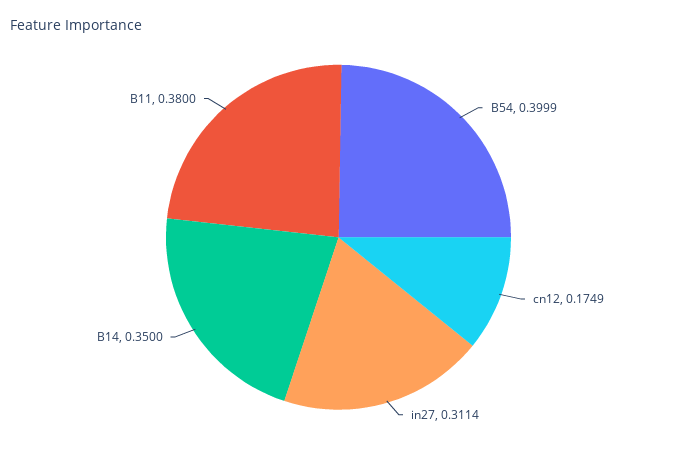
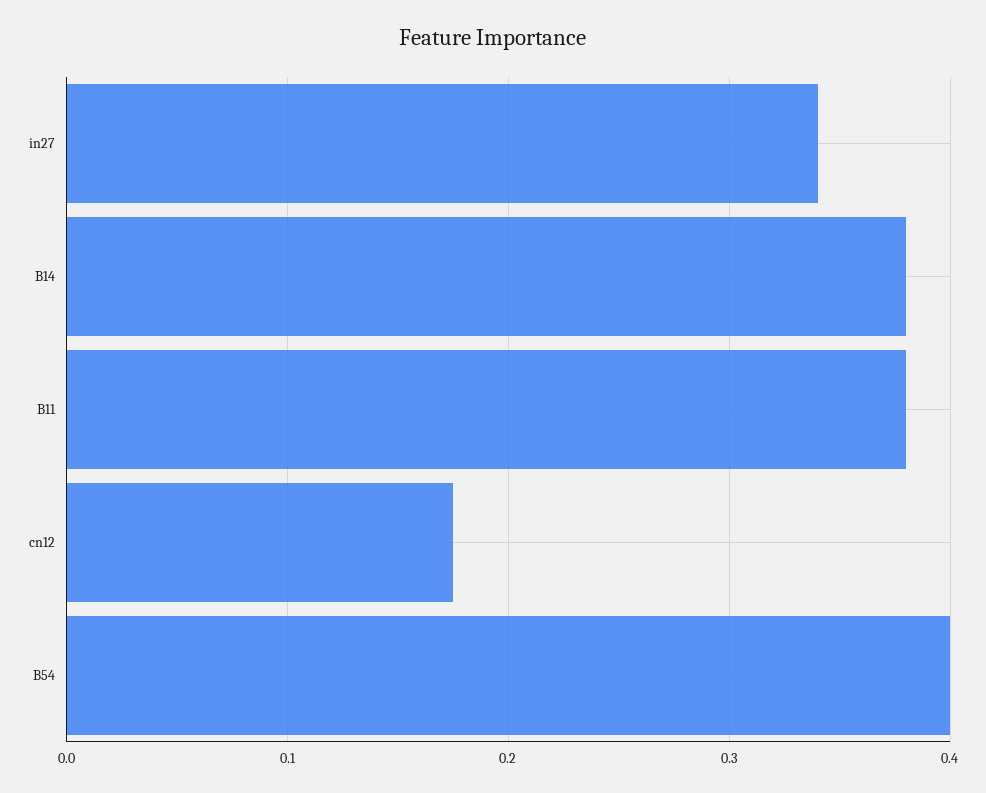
in27: 0.3114 -> 0.34
B14: 0.35 -> 0.38

